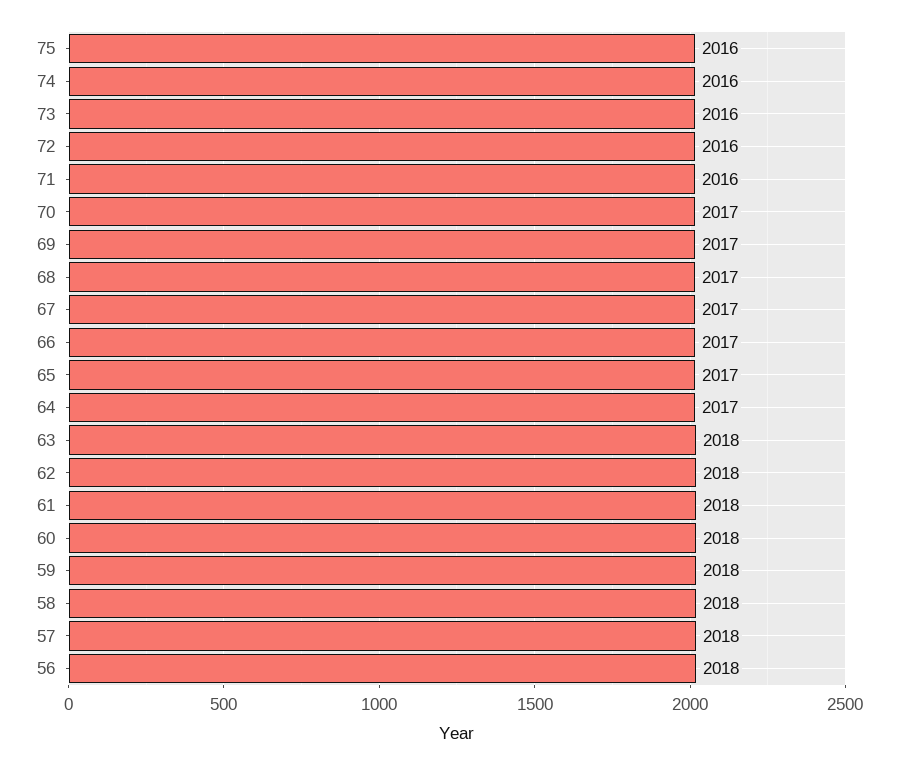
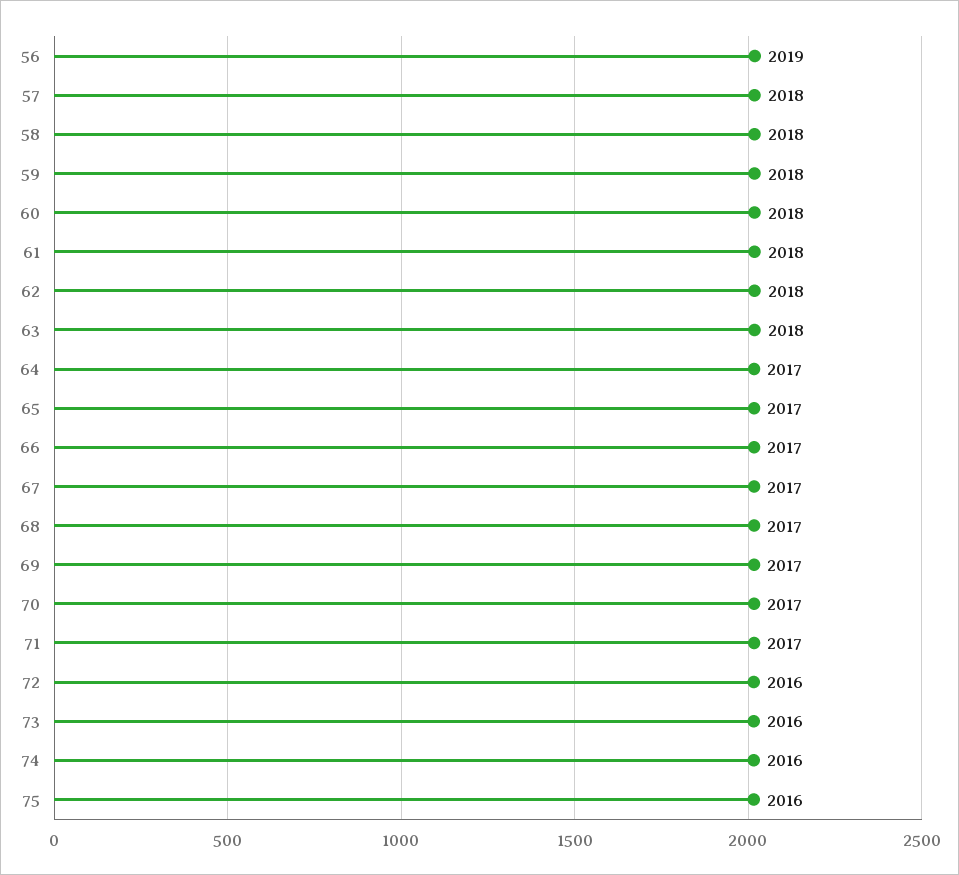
71: 2016 -> 2017
56: 2018 -> 2019

